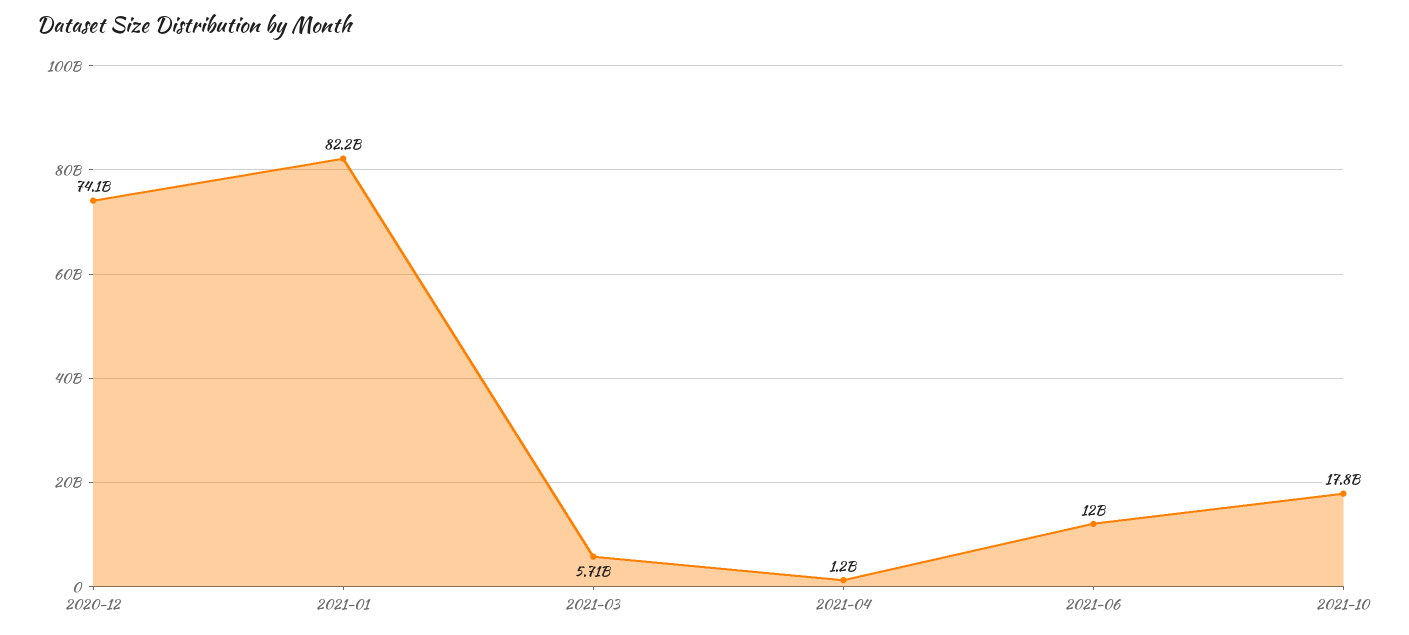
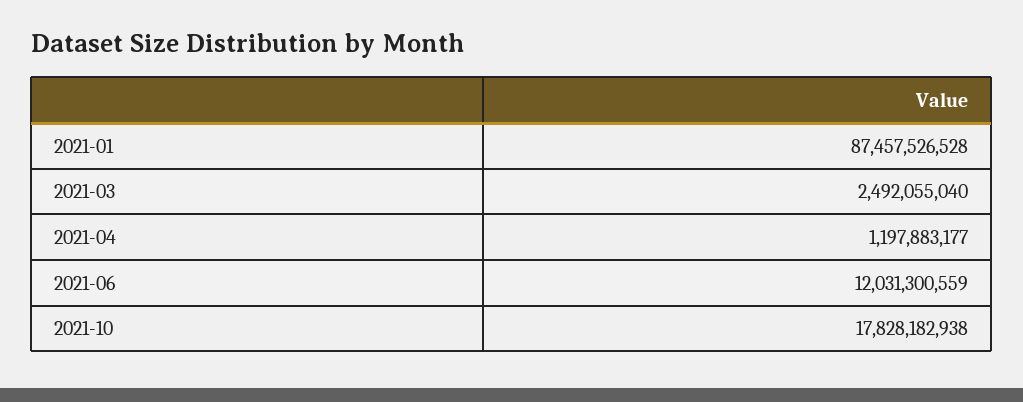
2020-12: 74100000000 -> none
2021-01: 82200000000 -> 87457526528
2021-03: 5710000000 -> 2492055040

